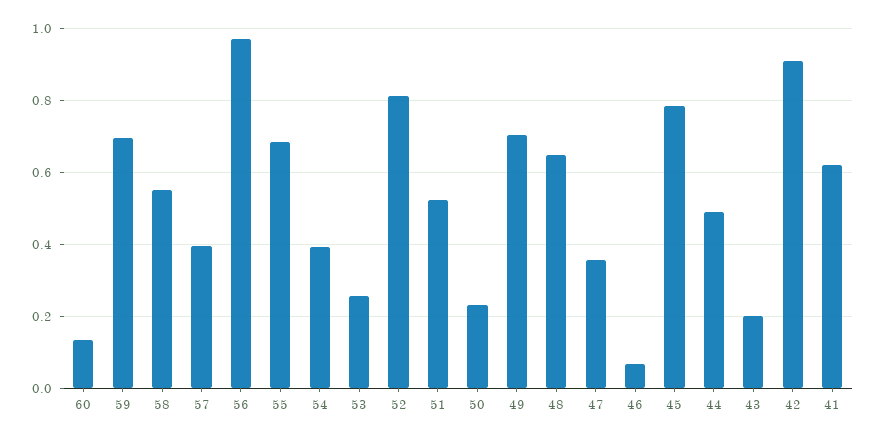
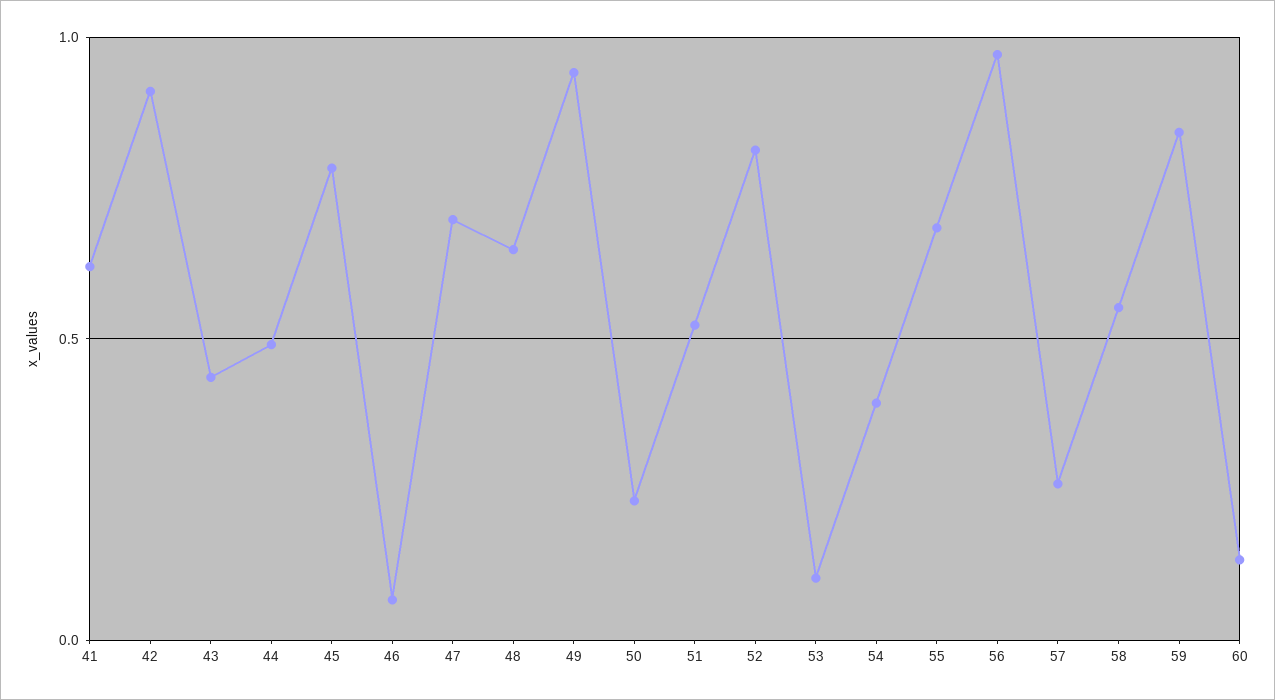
59: 0.7 -> 0.85
57: 0.4 -> 0.25
53: 0.26 -> 0.1
49: 0.7 -> 0.95
47: 0.36 -> 0.7
43: 0.2 -> 0.45

